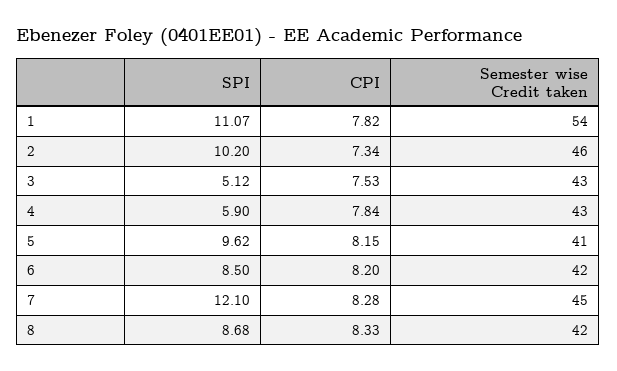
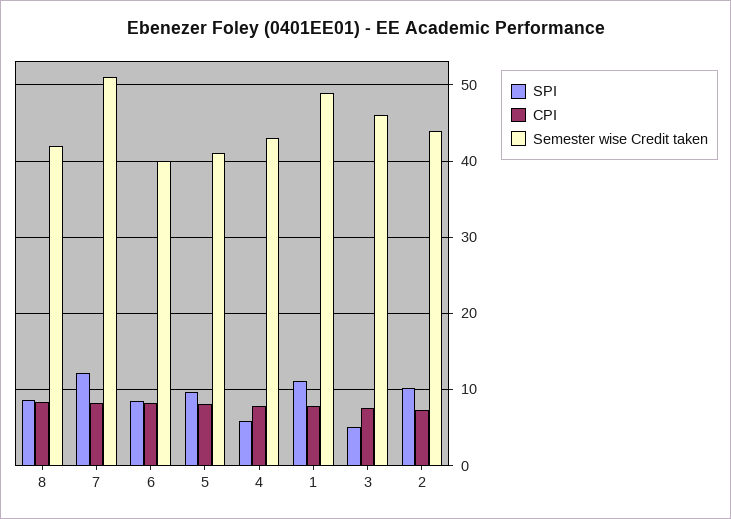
Semester wise Credit taken, 1: 54 -> 49
Semester wise Credit taken, 2: 46 -> 44
Semester wise Credit taken, 3: 43 -> 46
Semester wise Credit taken, 6: 42 -> 40
Semester wise Credit taken, 7: 45 -> 51

